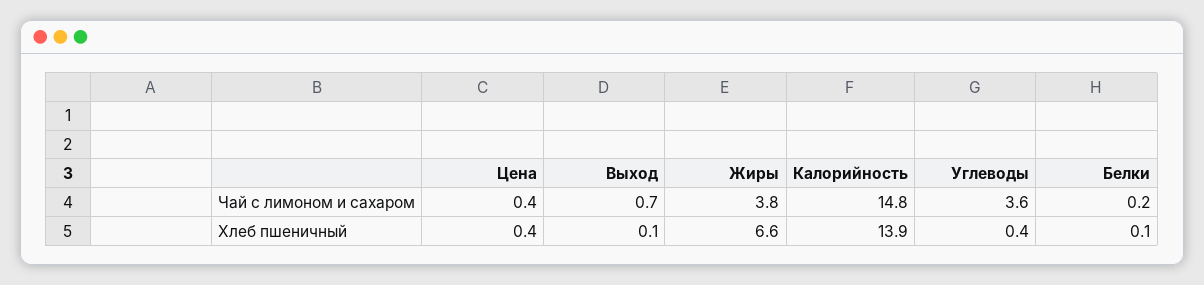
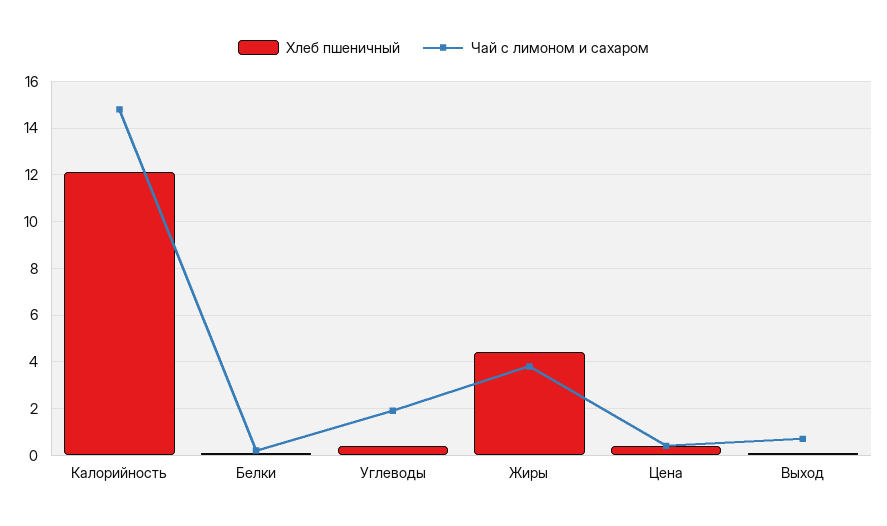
Чай с лимоном и сахаром, Углеводы: 3.6 -> 2
Хлеб пшеничный, Жиры: 6.6 -> 4.5
Хлеб пшеничный, Калорийность: 13.9 -> 12

